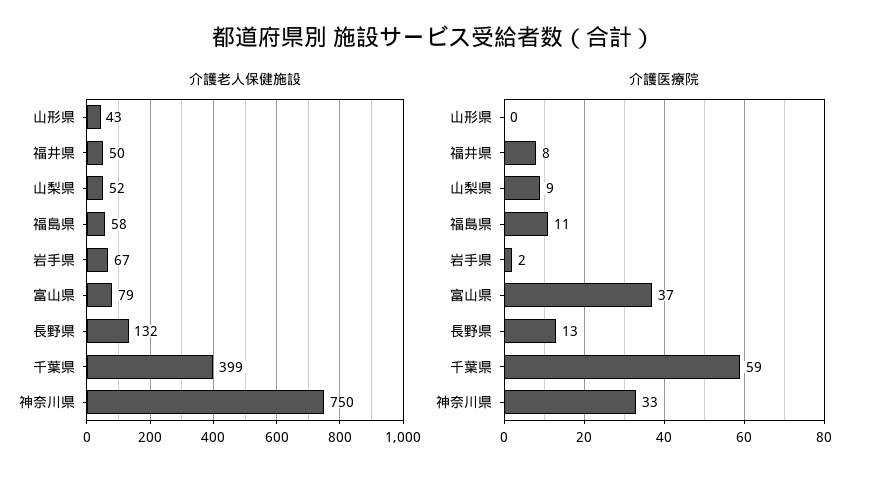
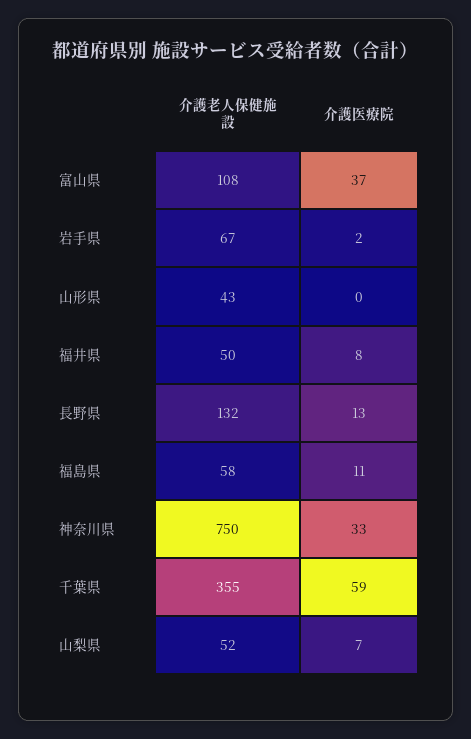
介護老人保健施設, 富山県: 79 -> 108
介護老人保健施設, 千葉県: 399 -> 355
介護医療院, 山梨県: 9 -> 7

